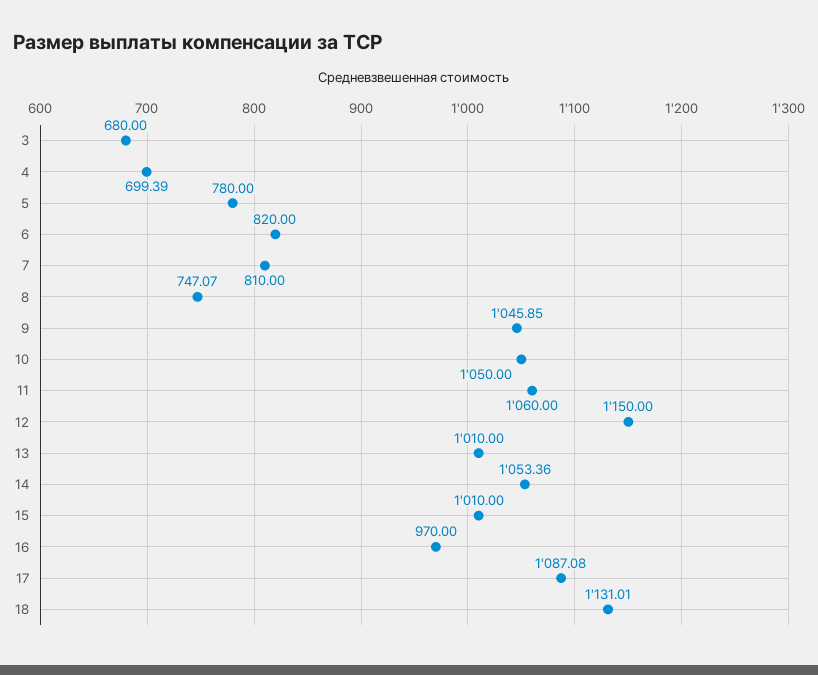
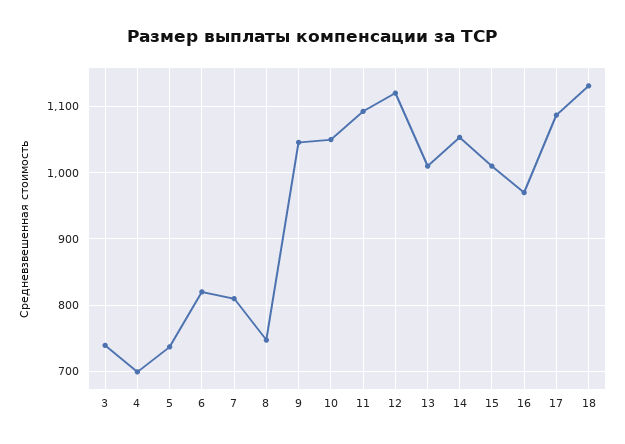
3: 680 -> 740
5: 780 -> 740
11: 1060 -> 1090
12: 1150 -> 1120

